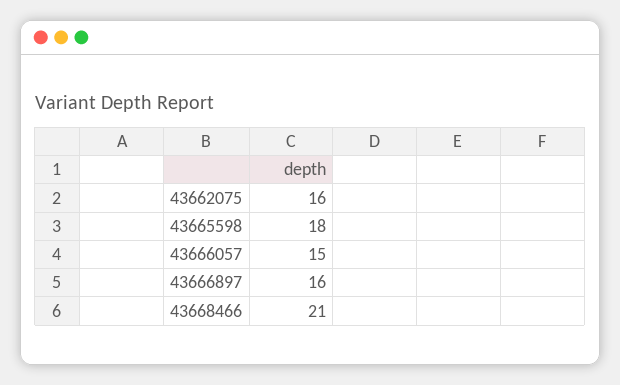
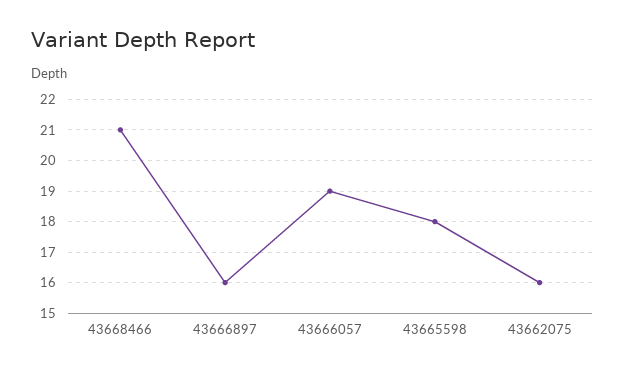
43666057: 15 -> 19

